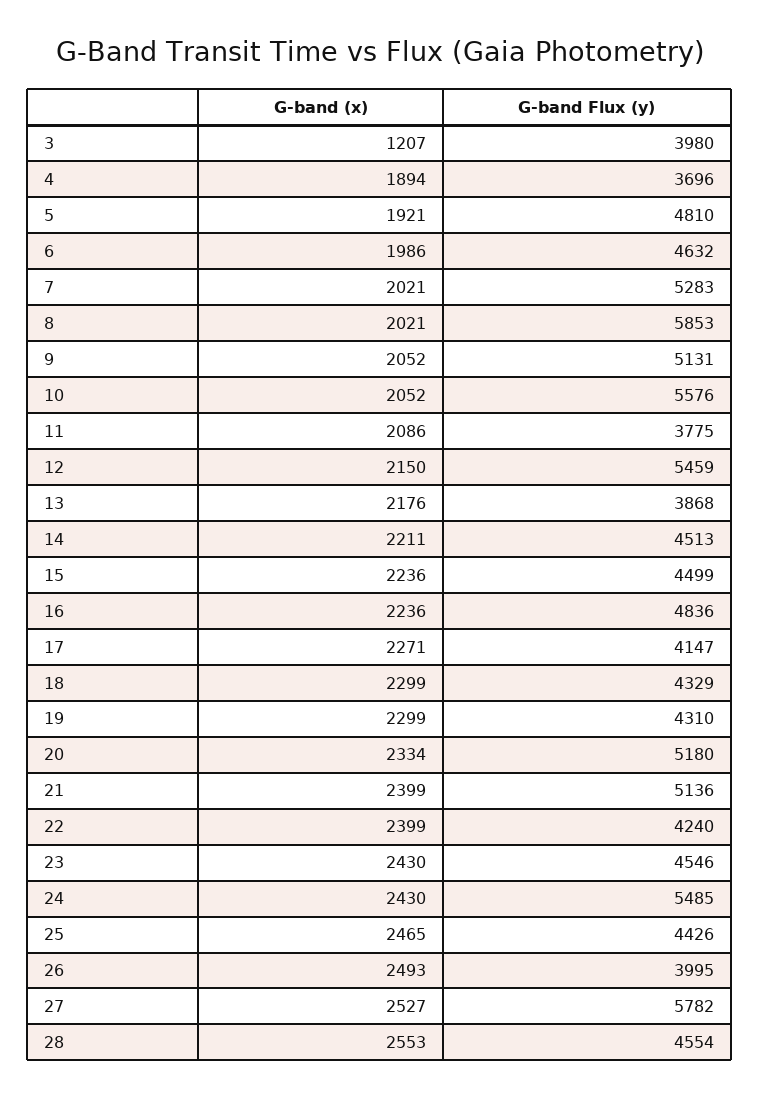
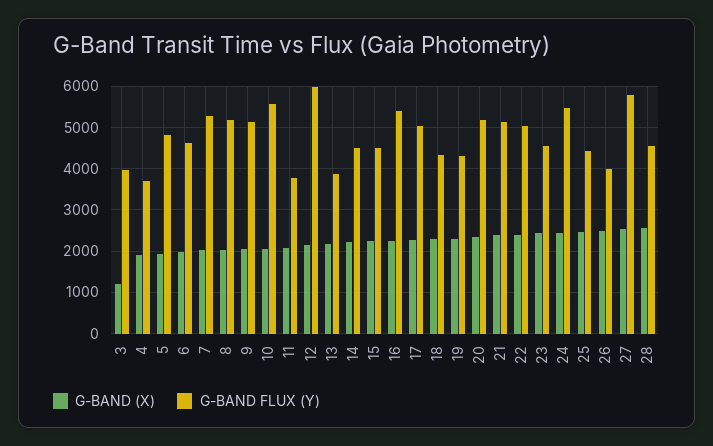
G-band Flux (y), 8: 5853 -> 5200
G-band Flux (y), 12: 5459 -> 6000
G-band Flux (y), 16: 4836 -> 5400
G-band Flux (y), 17: 4147 -> 5000
G-band Flux (y), 22: 4240 -> 5000

